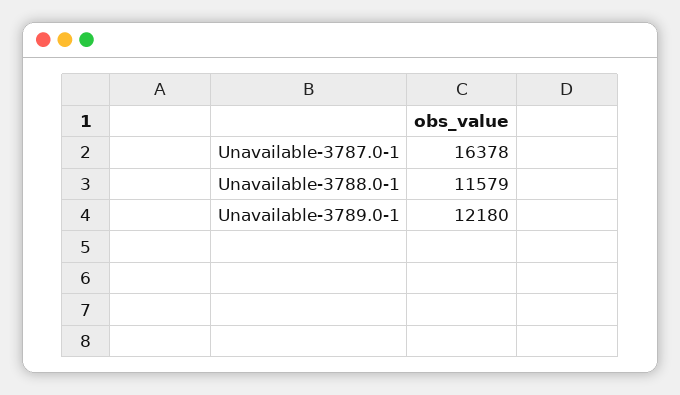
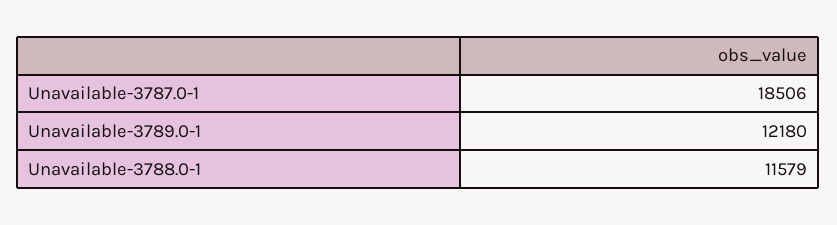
Unavailable-3787.0-1: 16378 -> 18506

